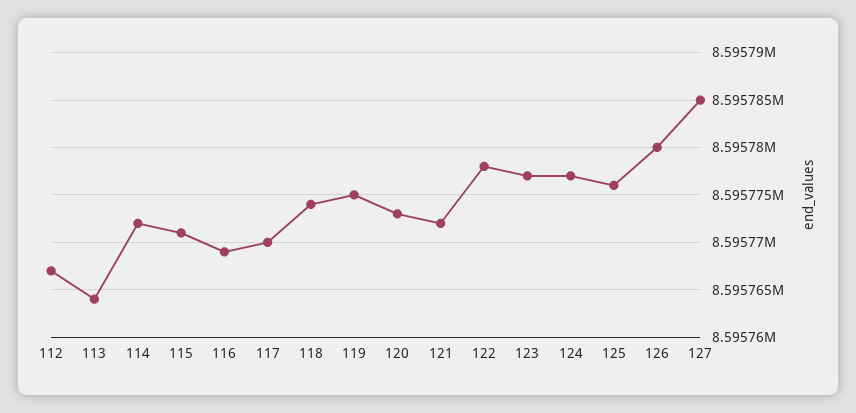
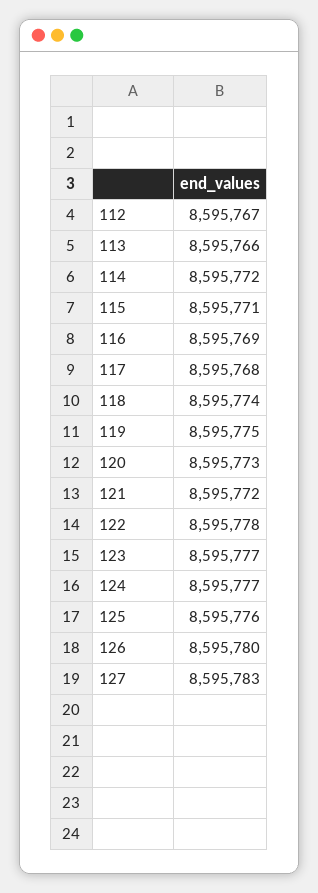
113: 8595764 -> 8595766
117: 8595770 -> 8595768
127: 8595785 -> 8595783

